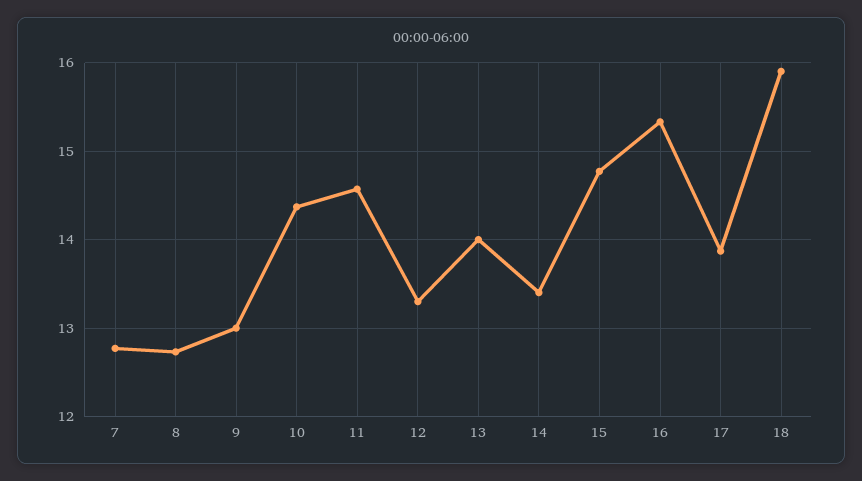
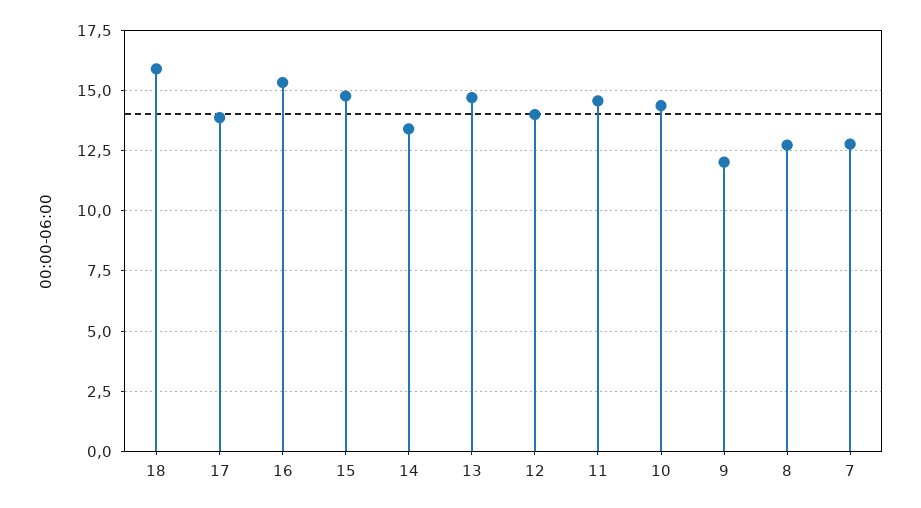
9: 13 -> 12
12: 13.3 -> 14
13: 14 -> 14.75

